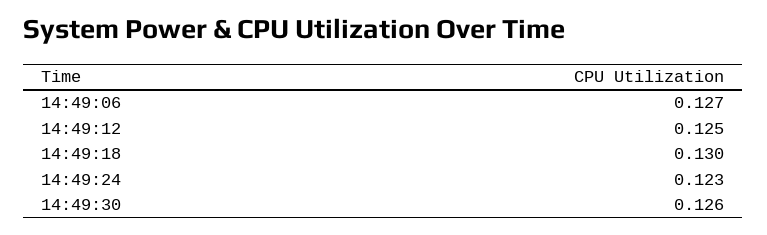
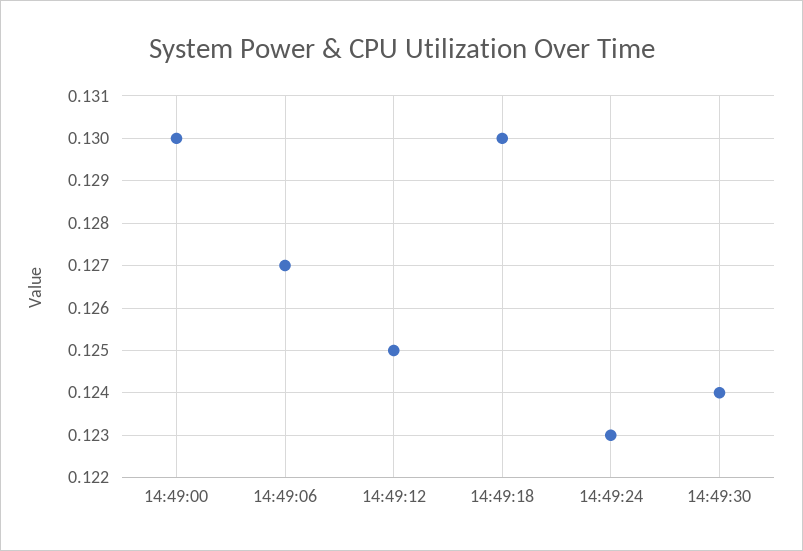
14:49:30: 0.126 -> 0.124
14:49:00: none -> 0.13

